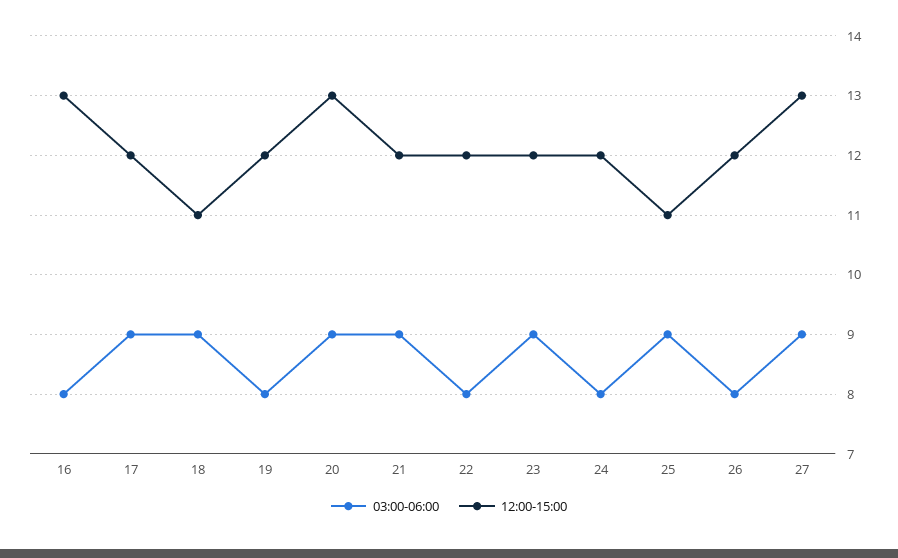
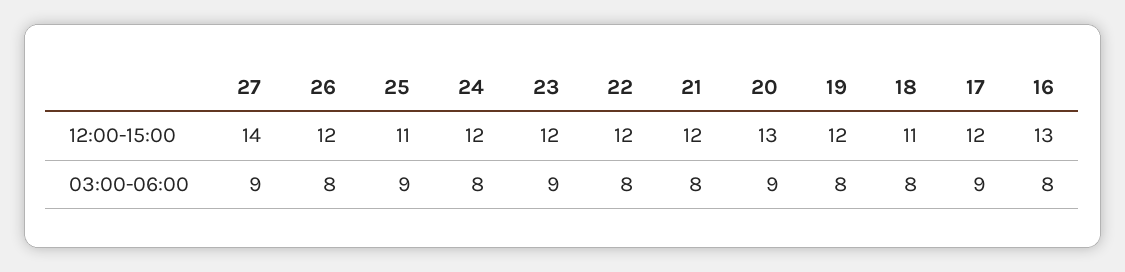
03:00-06:00, 18: 9 -> 8
03:00-06:00, 21: 9 -> 8
12:00-15:00, 27: 13 -> 14

